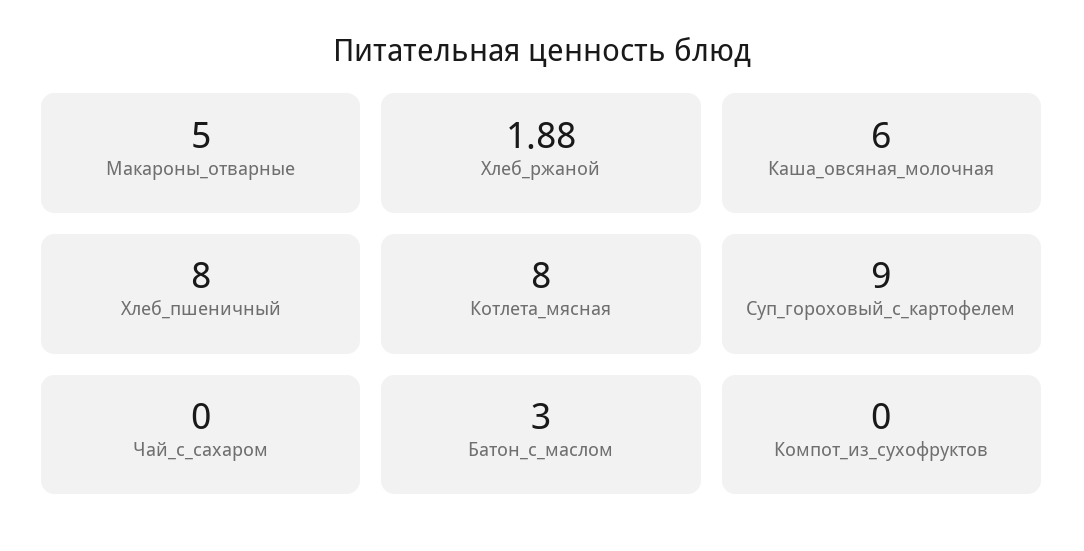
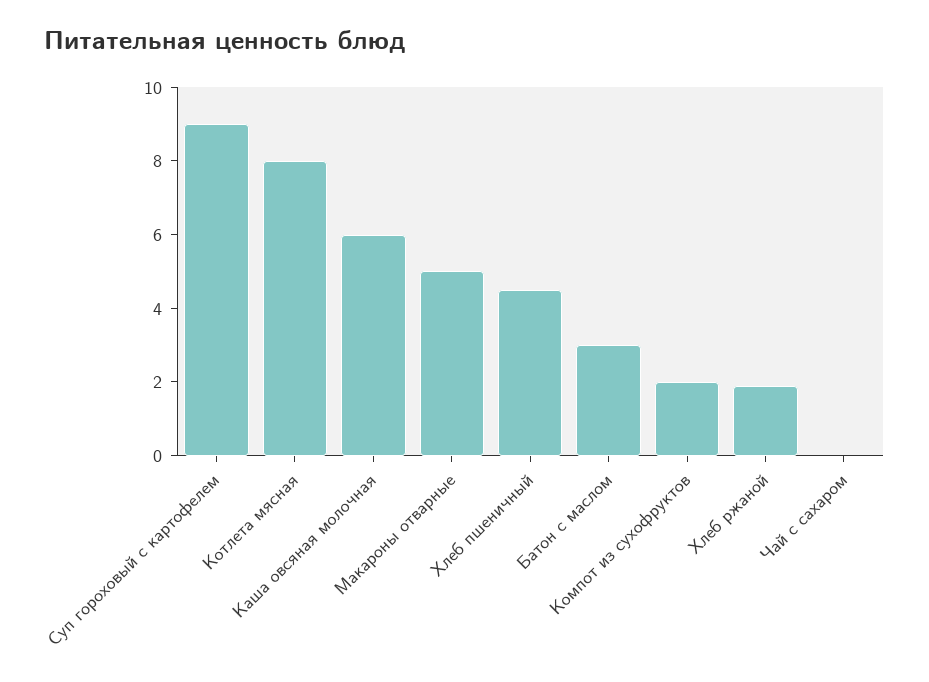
Хлеб_пшеничный: 8 -> 4.5
Компот_из_сухофруктов: 0 -> 2

